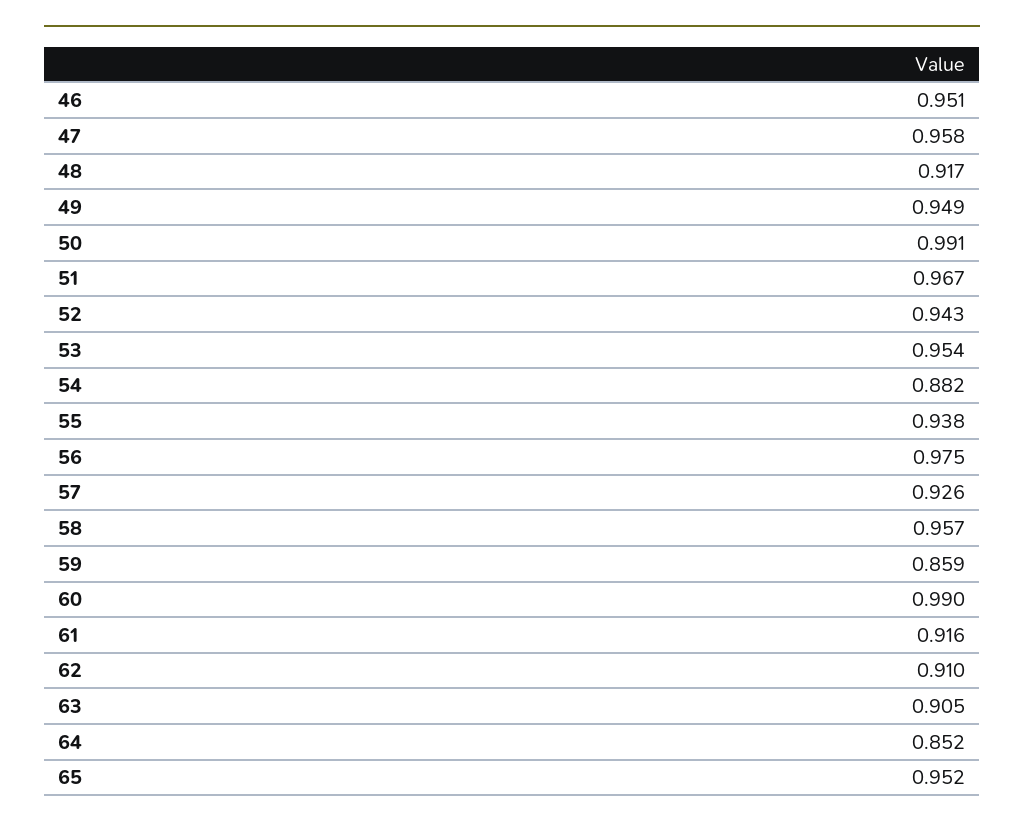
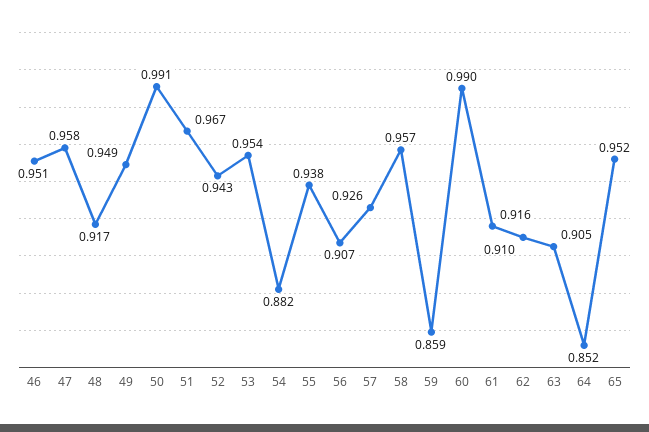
56: 0.975 -> 0.907

